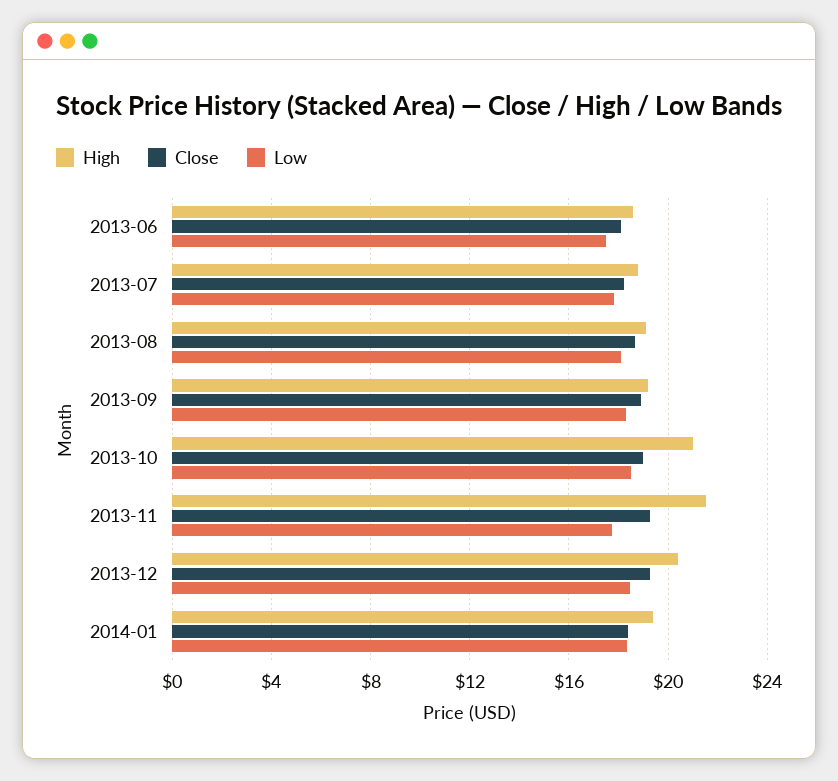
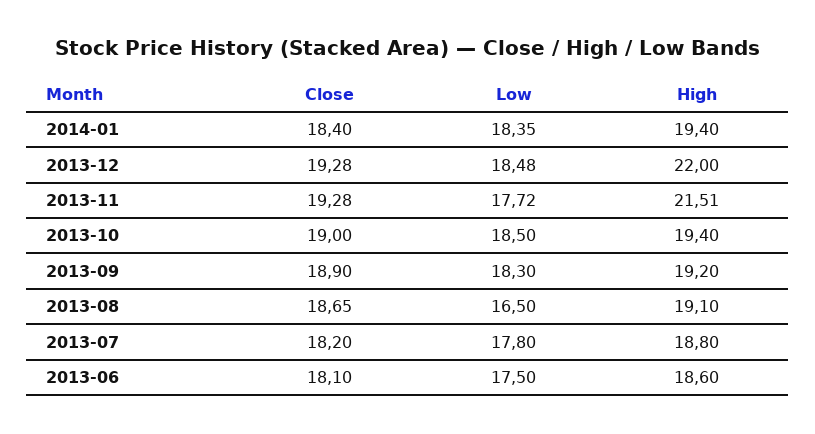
Low, 2013-08: 18 -> 16.5
High, 2013-10: 21 -> 19.4
High, 2013-12: 20.5 -> 22

